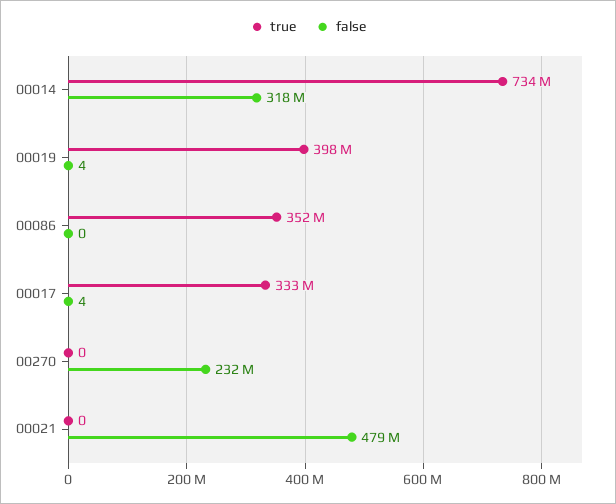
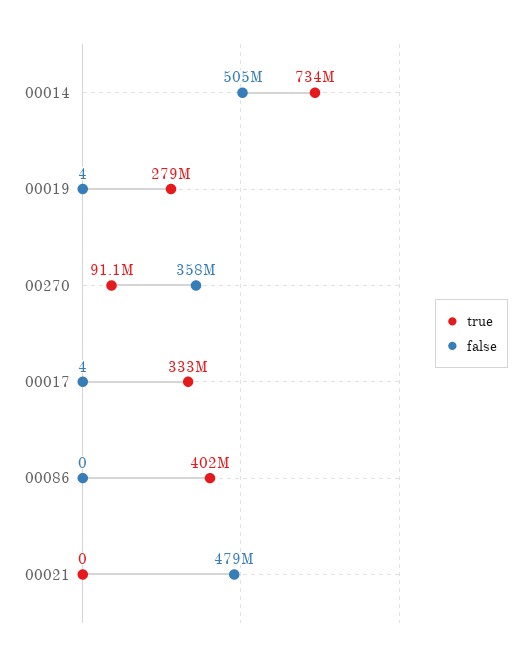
false, 00014: 318000000 -> 505000000
true, 00019: 398000000 -> 279000000
true, 00086: 352000000 -> 402000000
true, 00270: 0 -> 91100000
false, 00270: 232000000 -> 358000000

